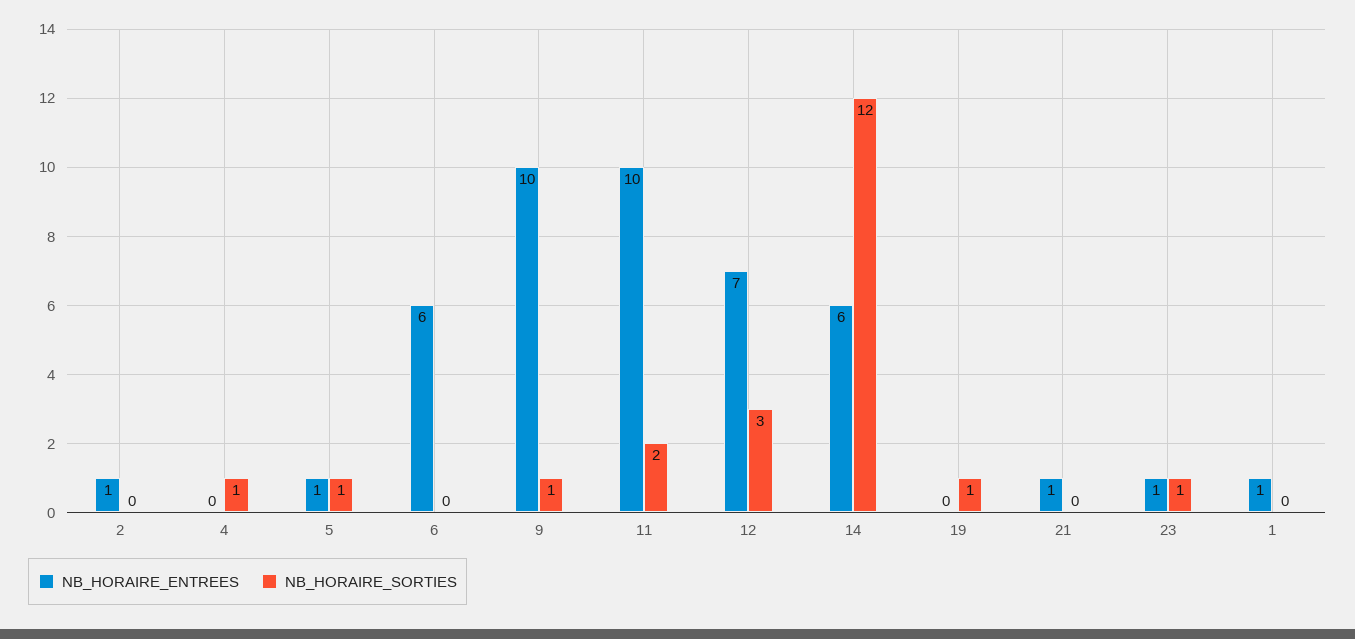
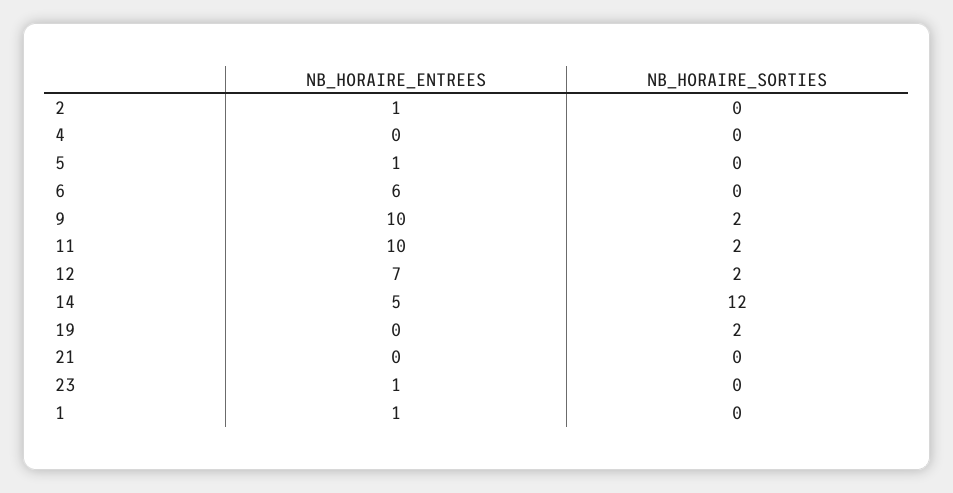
NB_HORAIRE_SORTIES, 4: 1 -> 0
NB_HORAIRE_SORTIES, 5: 1 -> 0
NB_HORAIRE_SORTIES, 9: 1 -> 2
NB_HORAIRE_SORTIES, 12: 3 -> 2
NB_HORAIRE_ENTREES, 14: 6 -> 5
NB_HORAIRE_SORTIES, 19: 1 -> 2
NB_HORAIRE_ENTREES, 21: 1 -> 0
NB_HORAIRE_SORTIES, 23: 1 -> 0

